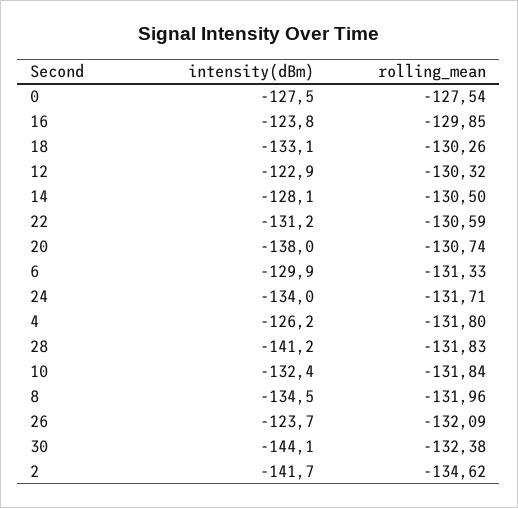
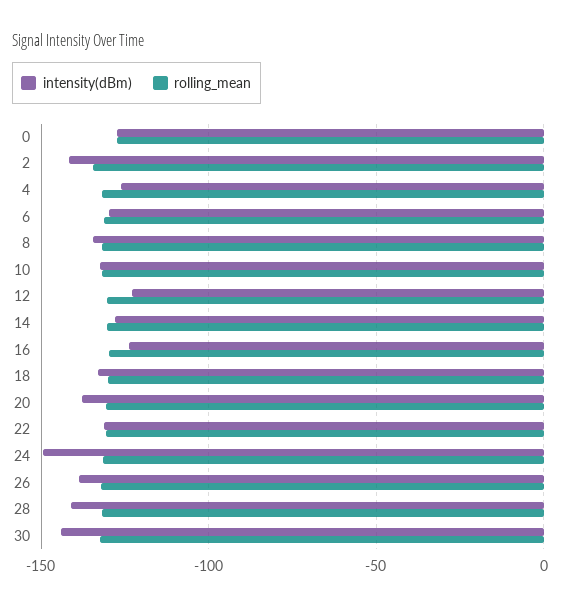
intensity(dBm), 24: -134 -> -150
intensity(dBm), 26: -123.7 -> -140

